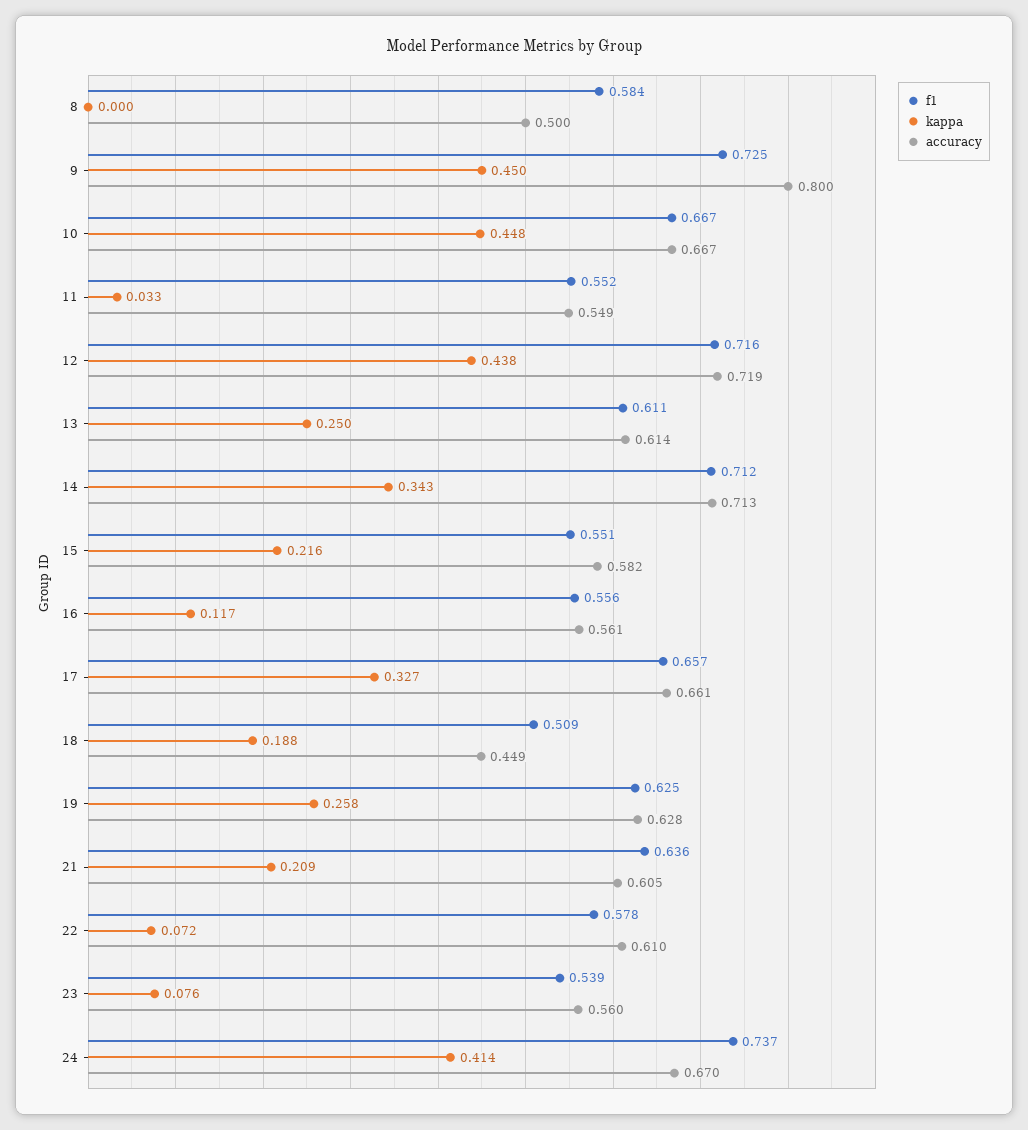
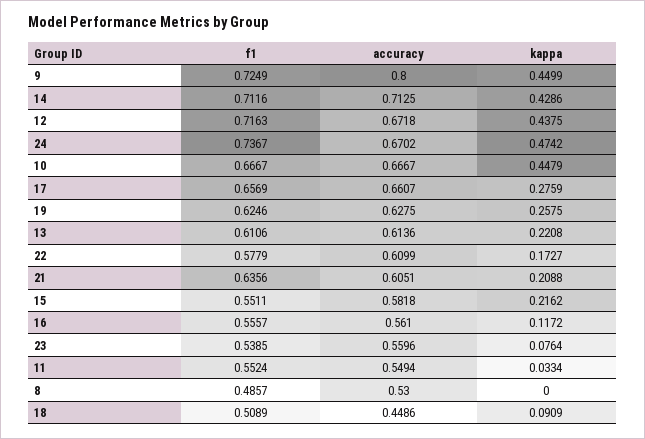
f1, 8: 0.584 -> 0.4857
accuracy, 8: 0.5 -> 0.53
accuracy, 12: 0.719 -> 0.6718
kappa, 13: 0.25 -> 0.2208
kappa, 14: 0.343 -> 0.4286
kappa, 17: 0.327 -> 0.2759
kappa, 18: 0.188 -> 0.0909
kappa, 22: 0.072 -> 0.1727
kappa, 24: 0.414 -> 0.4742

